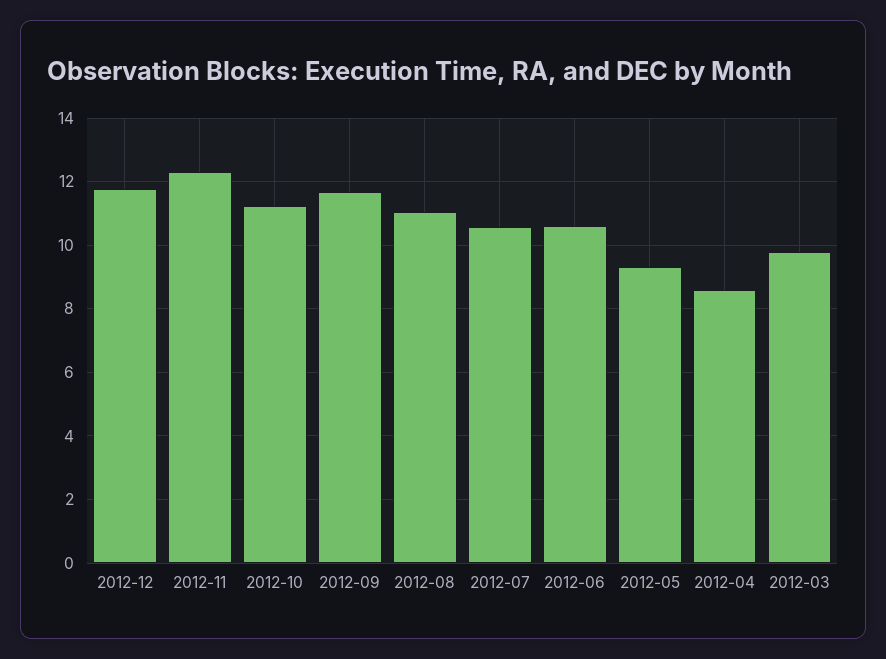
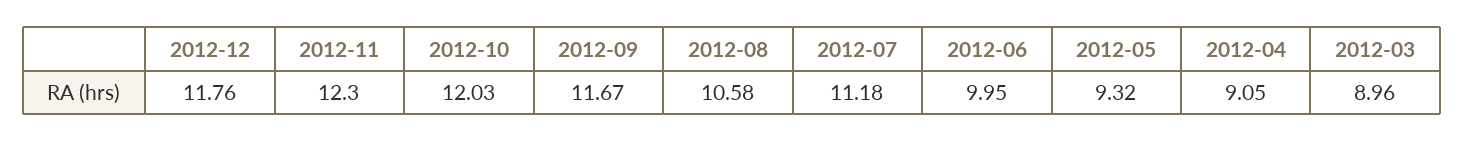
2012-10: 11.2 -> 12.03
2012-08: 11 -> 10.58
2012-07: 10.6 -> 11.18
2012-06: 10.6 -> 9.95
2012-04: 8.6 -> 9.05
2012-03: 9.8 -> 8.96

